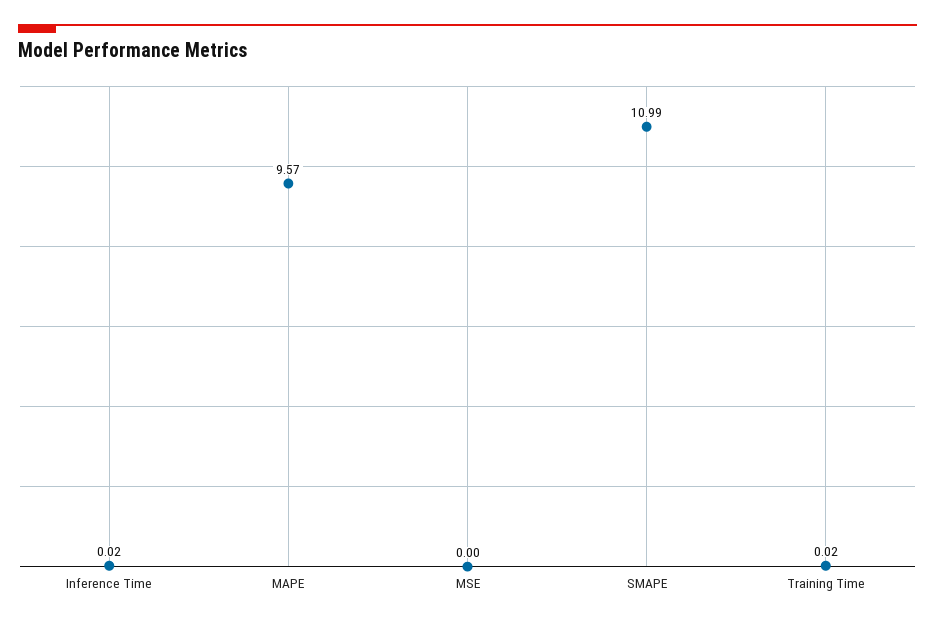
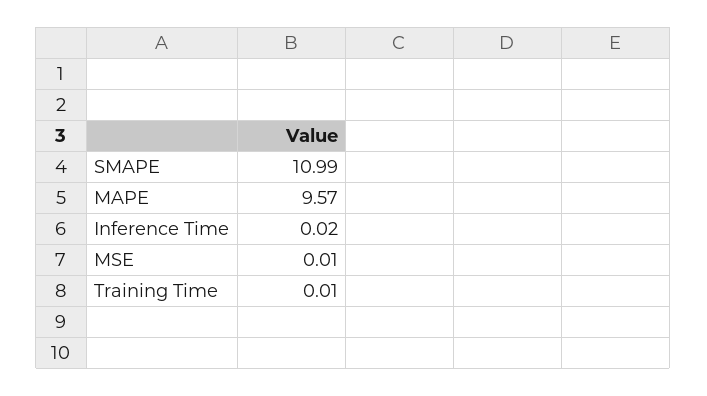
MSE: 0 -> 0.01
Training Time: 0.02 -> 0.01

